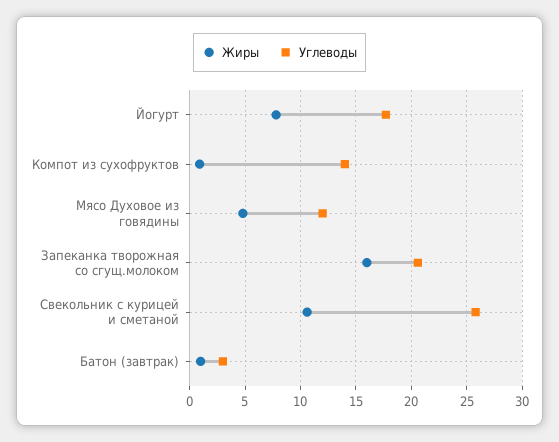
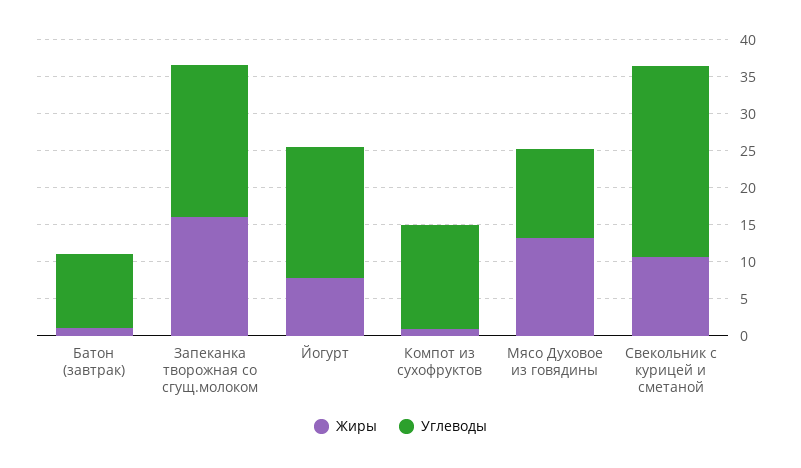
Жиры, Мясо Духовое из говядины: 5 -> 12.5
Углеводы, Батон (завтрак): 3 -> 10

